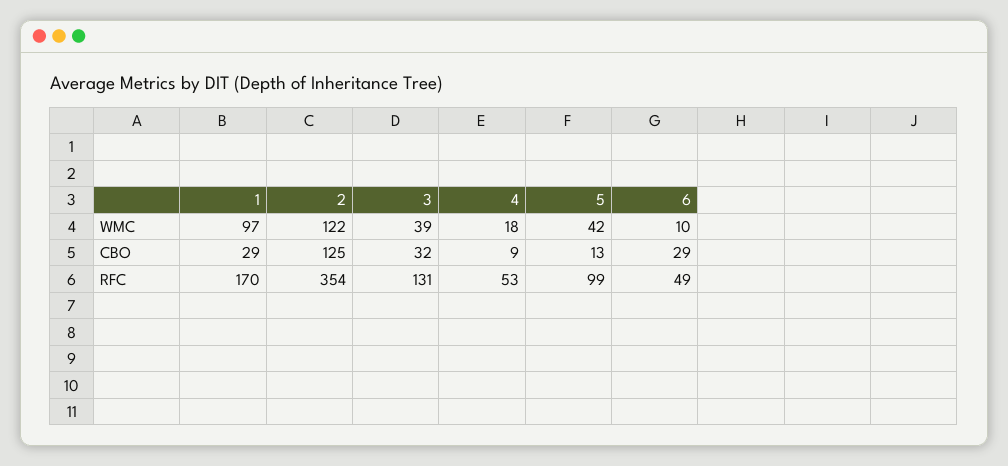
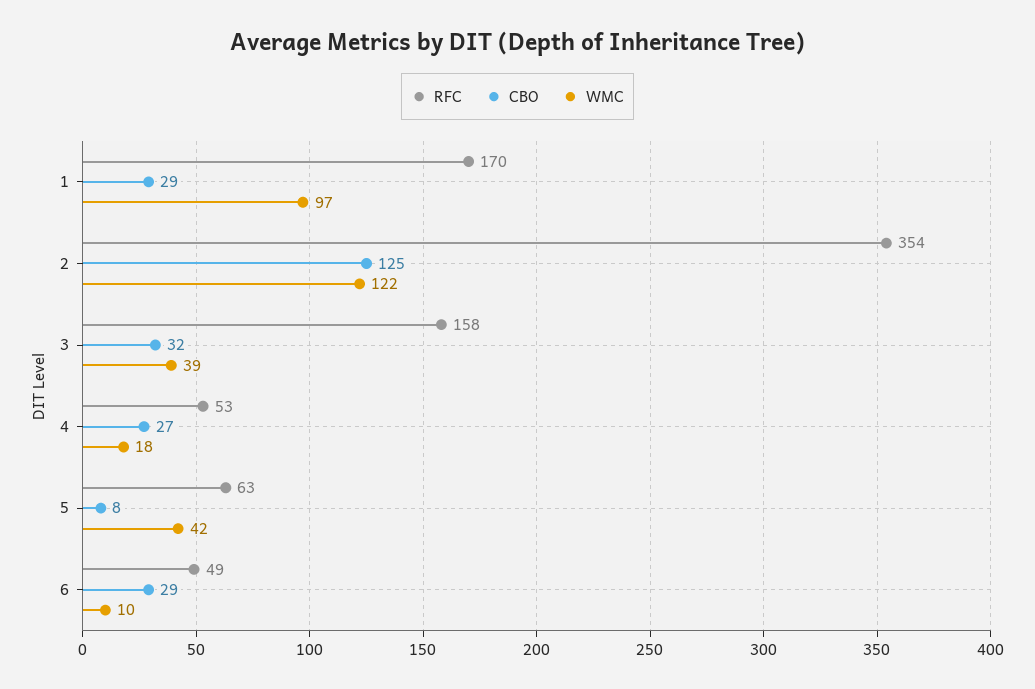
CBO, 4: 9 -> 27
CBO, 5: 13 -> 8
RFC, 3: 131 -> 158
RFC, 5: 99 -> 63

